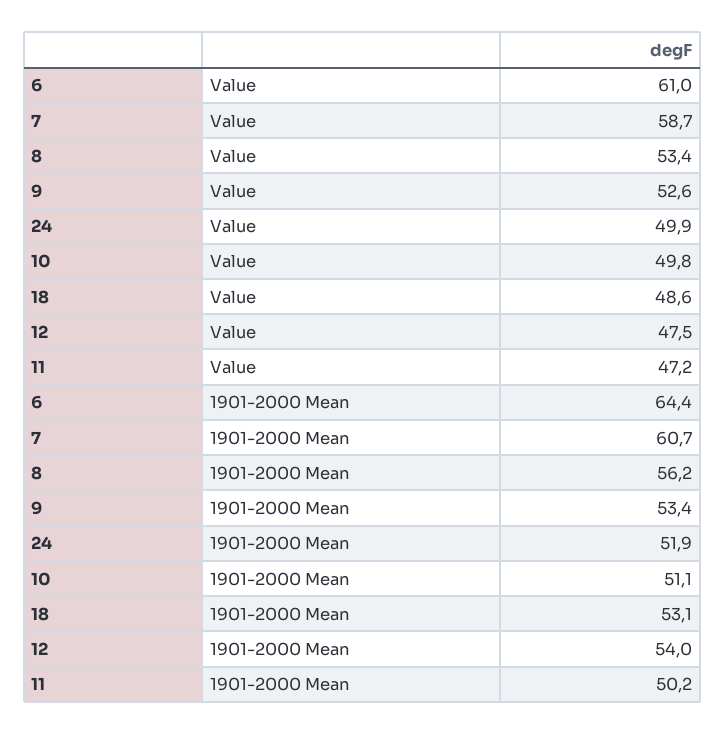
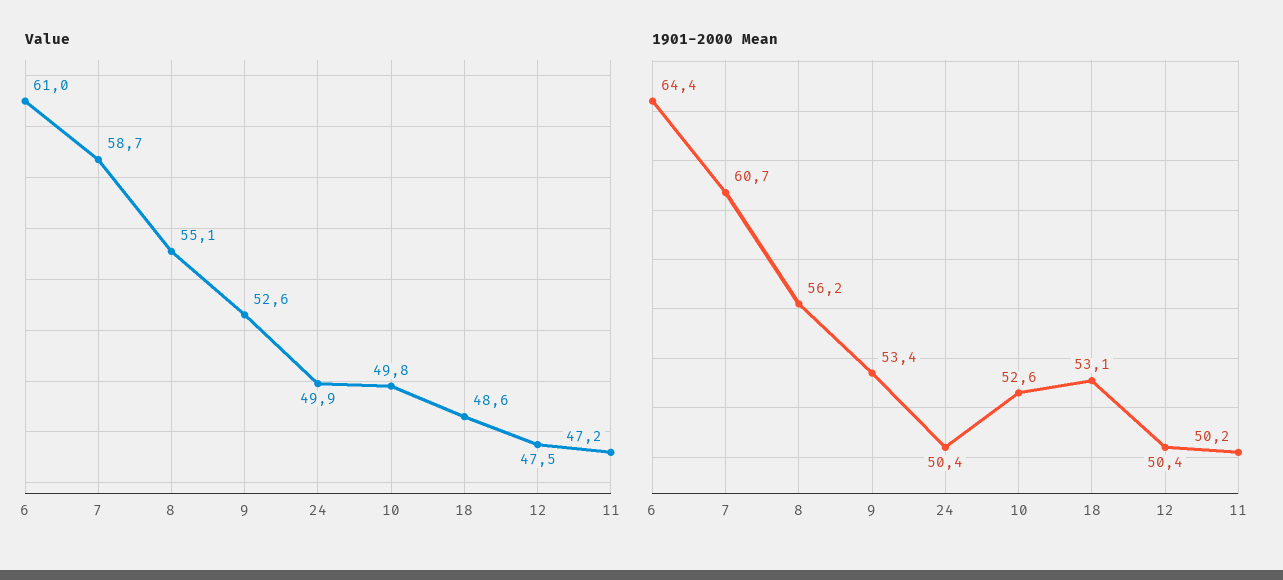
Value, 8: 53.4 -> 55.1
1901-2000 Mean, 24: 51.9 -> 50.4
1901-2000 Mean, 10: 51.1 -> 52.6
1901-2000 Mean, 12: 54 -> 50.4

